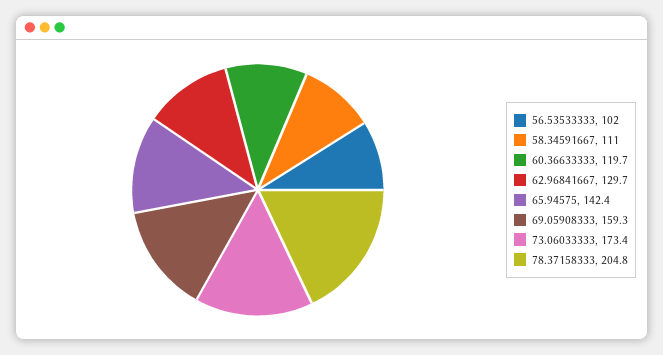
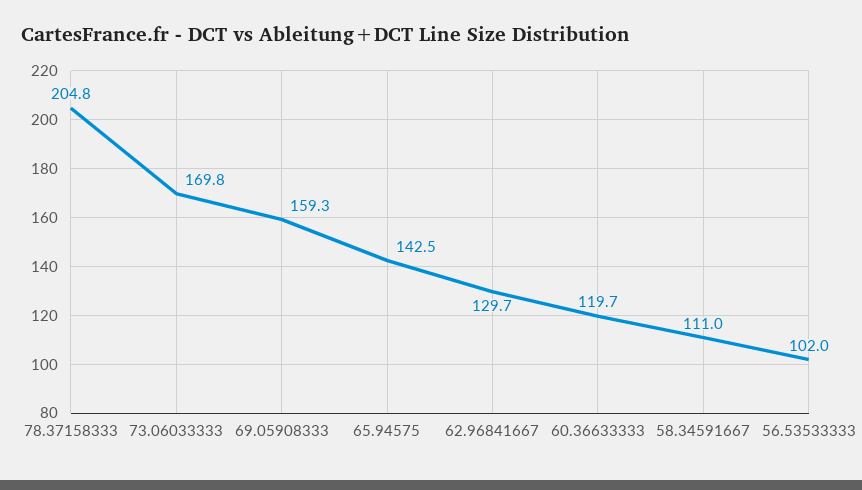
65.94575: 142.4 -> 142.5
73.06033333: 173.4 -> 169.8

